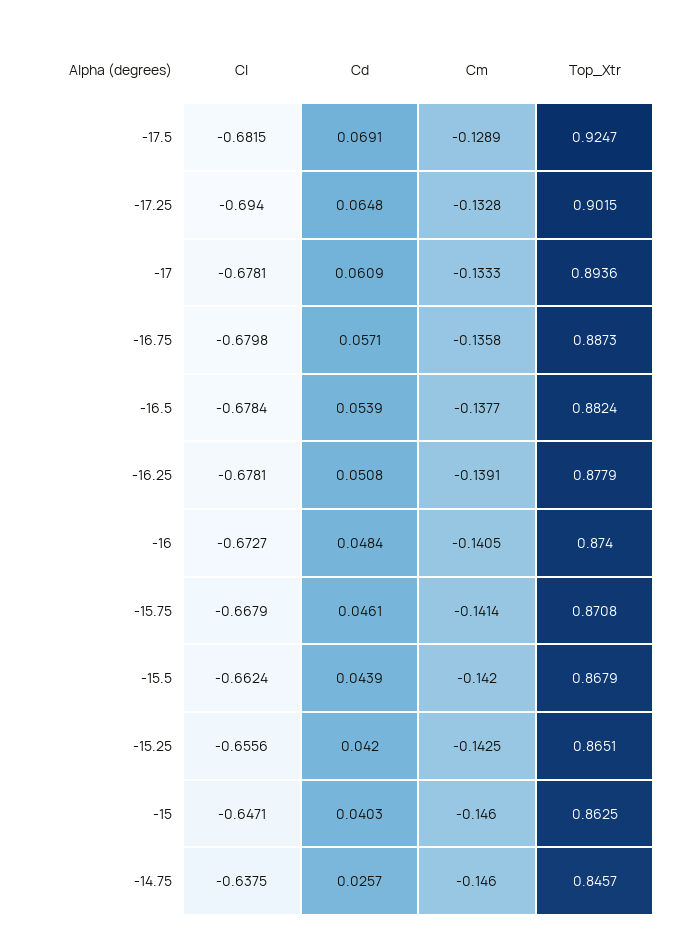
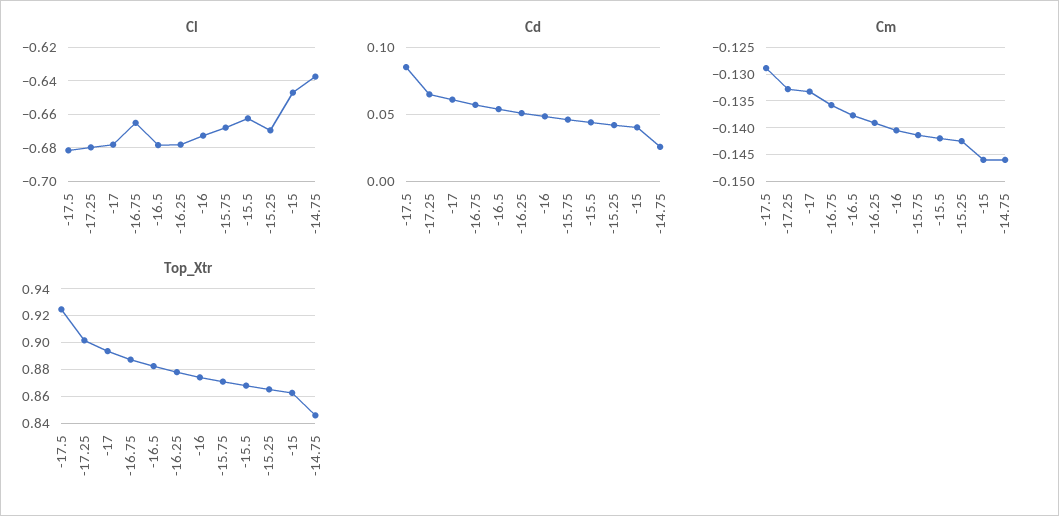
Cd, -17.5: 0.0691 -> 0.085
Cl, -17.25: -0.694 -> -0.68
Cl, -16.75: -0.6798 -> -0.665
Cl, -15.25: -0.6556 -> -0.67

